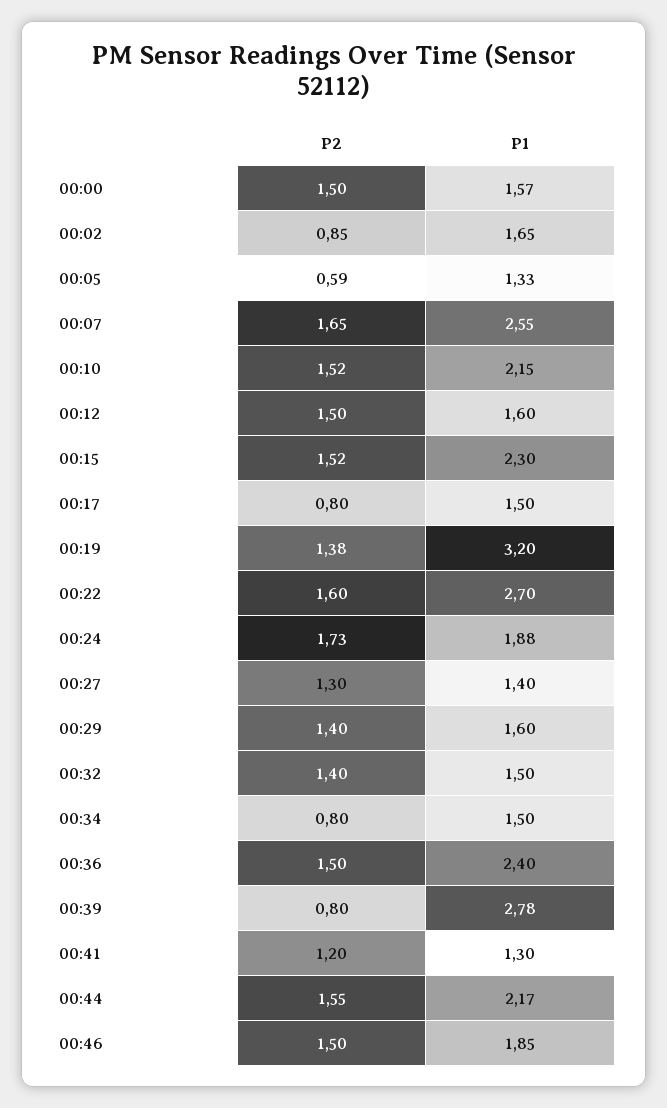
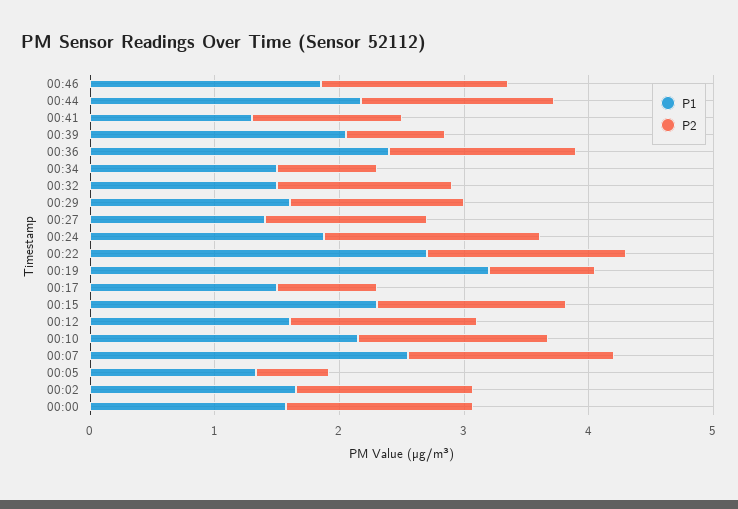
P2, 00:02: 0.85 -> 1.4
P2, 00:19: 1.38 -> 0.8
P1, 00:39: 2.78 -> 2

